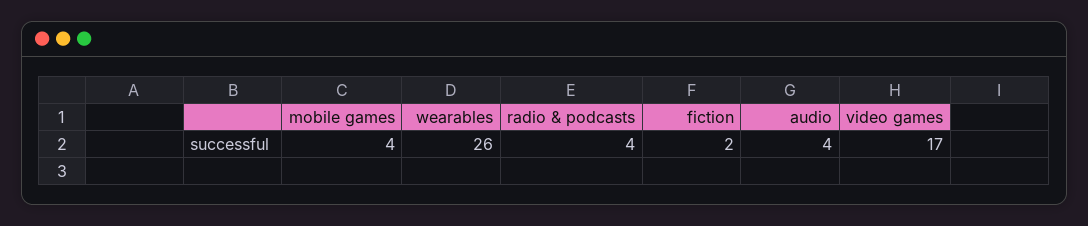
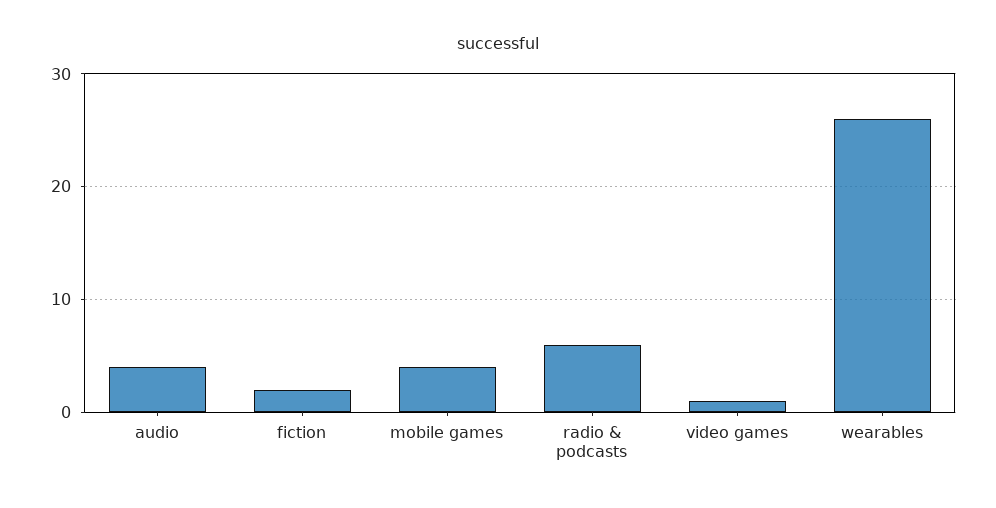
radio & podcasts: 4 -> 6
video games: 17 -> 1

